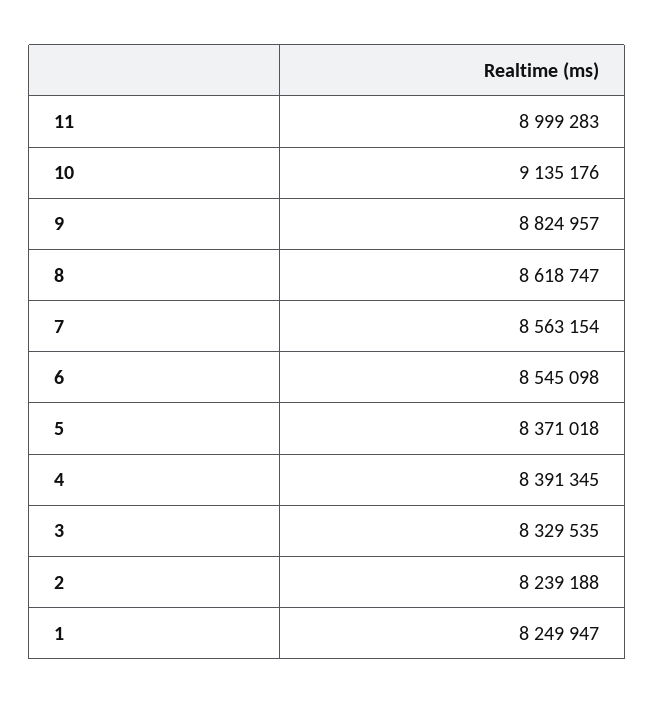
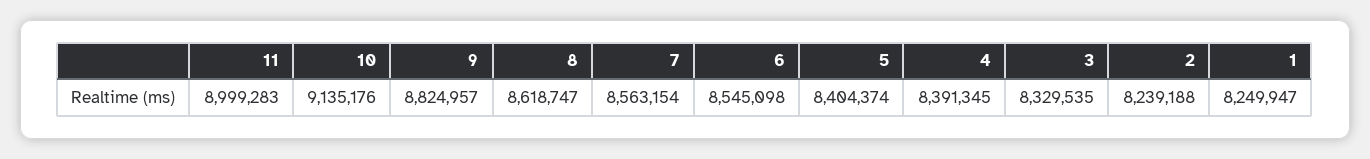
5: 8371018 -> 8404374

